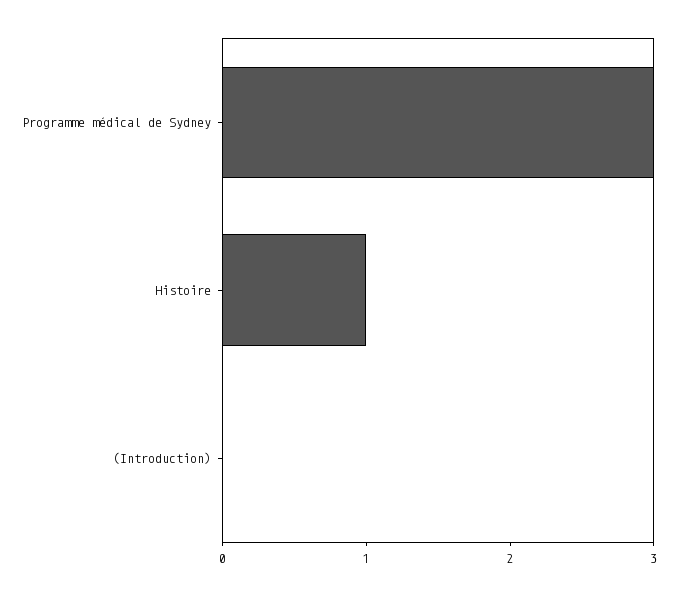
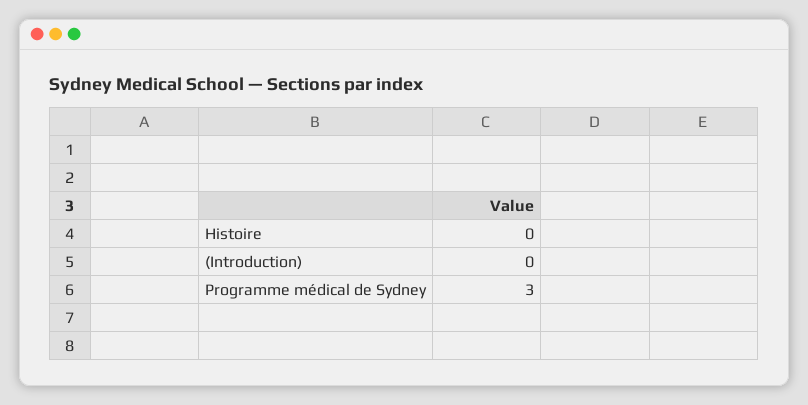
Histoire: 1 -> 0

